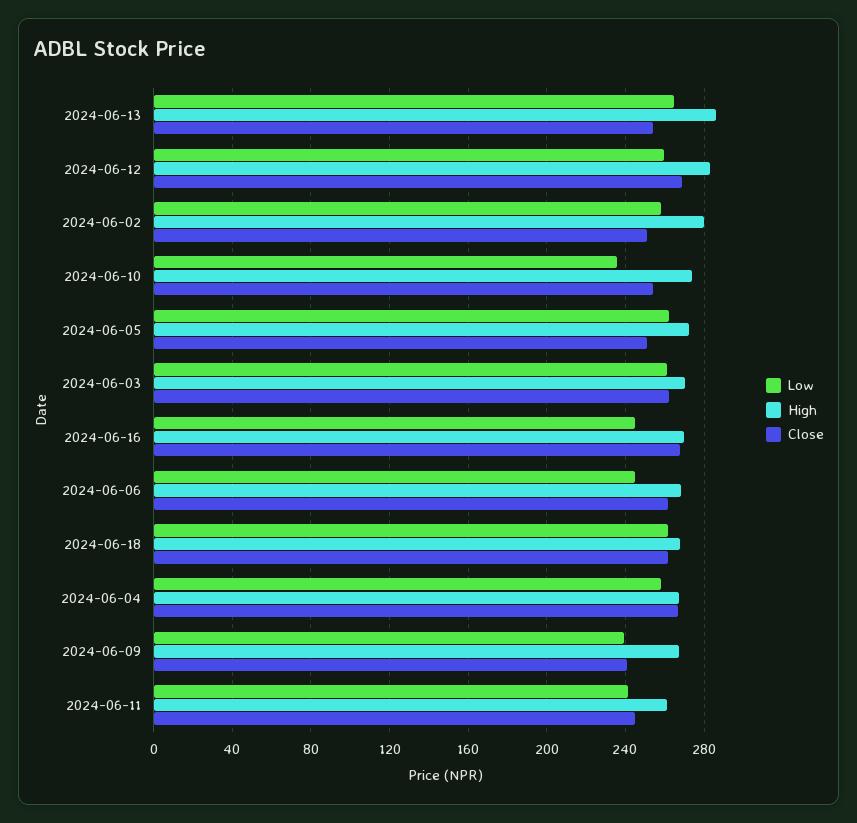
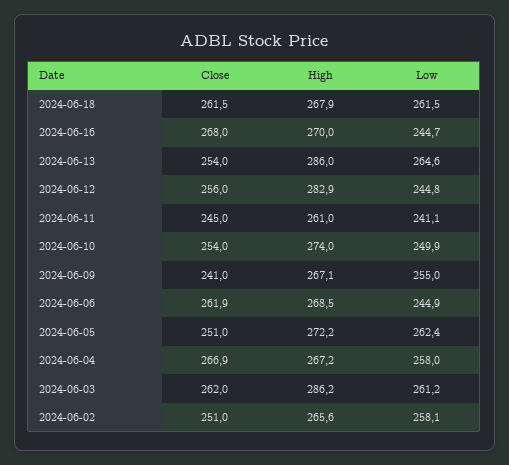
Low, 2024-06-12: 260 -> 244.8
Close, 2024-06-12: 270 -> 256
High, 2024-06-02: 280 -> 265.6
Low, 2024-06-10: 235 -> 249.9
High, 2024-06-03: 270 -> 286.2
Low, 2024-06-09: 240 -> 255

